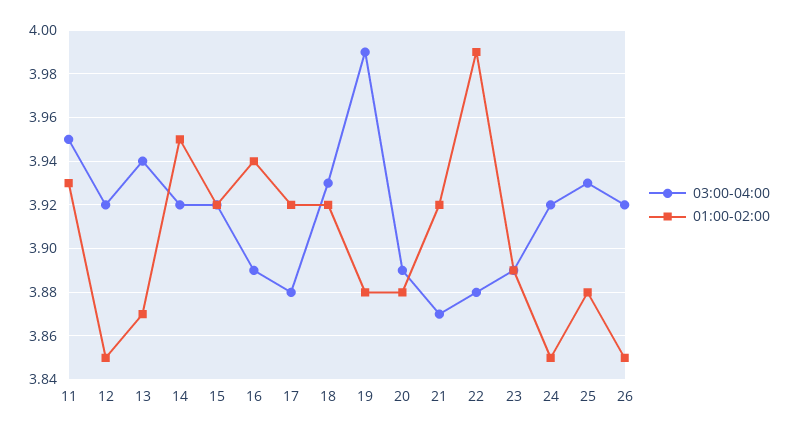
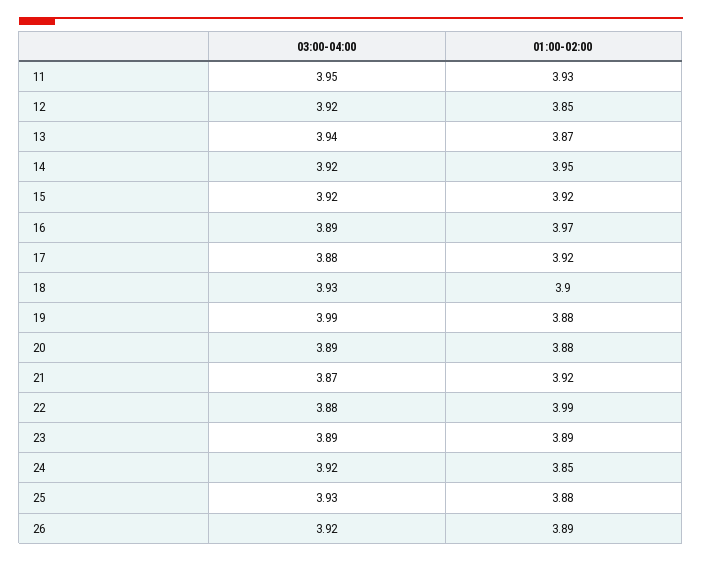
01:00-02:00, 16: 3.94 -> 3.97
01:00-02:00, 18: 3.92 -> 3.9
01:00-02:00, 26: 3.85 -> 3.89

